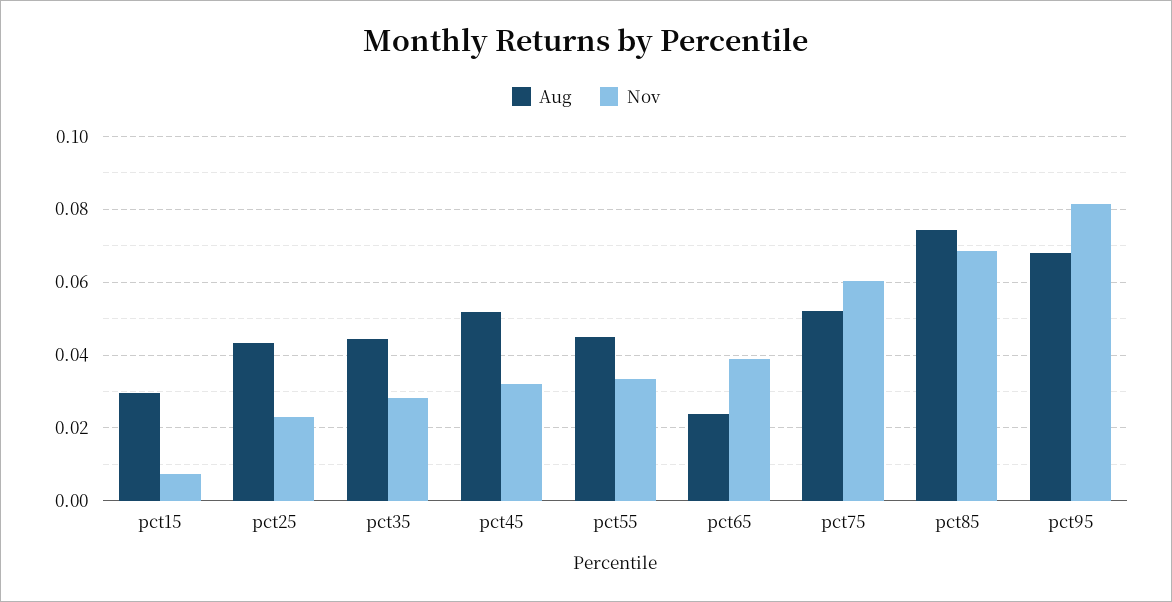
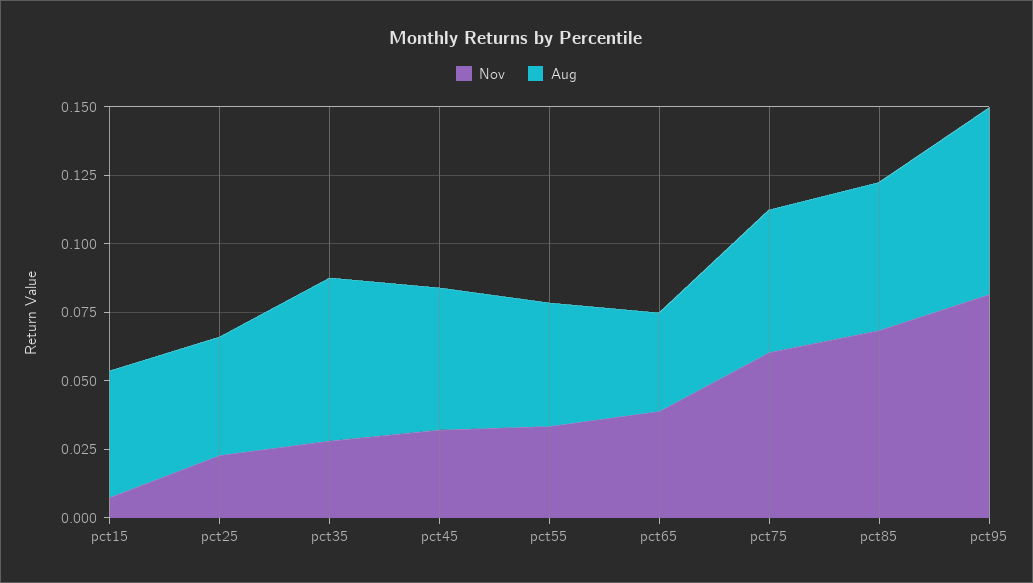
Aug, pct15: 0.03 -> 0.045
Aug, pct35: 0.044 -> 0.06
Aug, pct65: 0.024 -> 0.035
Aug, pct85: 0.074 -> 0.055

